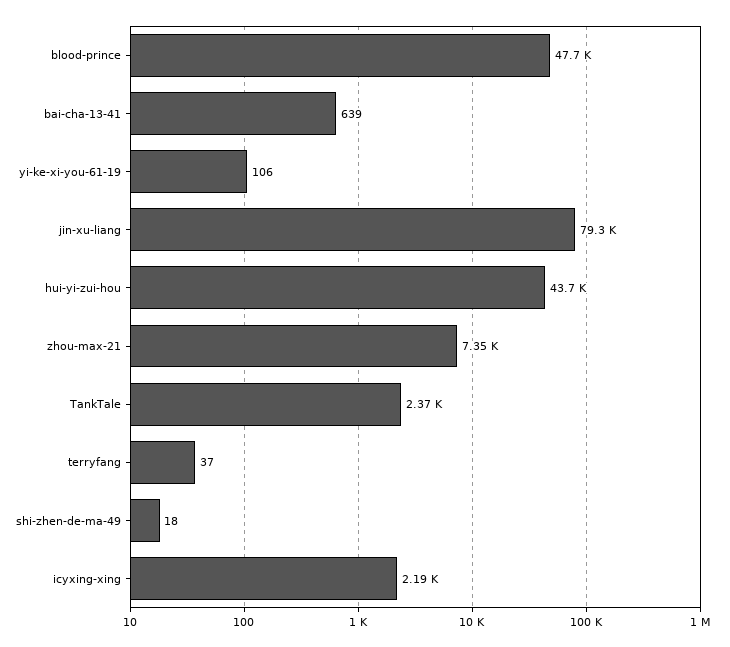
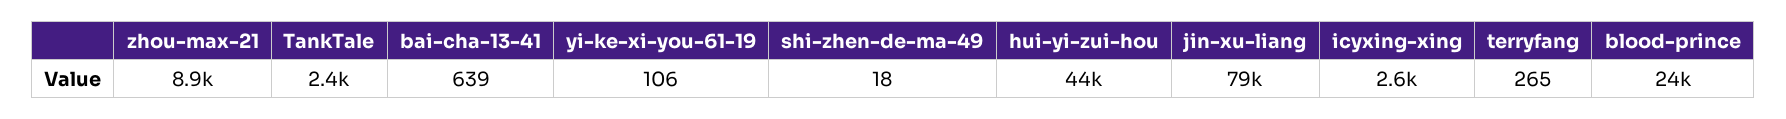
blood-prince: 47700 -> 24000
zhou-max-21: 7350 -> 8900
terryfang: 37 -> 265
icyxing-xing: 2190 -> 2600

